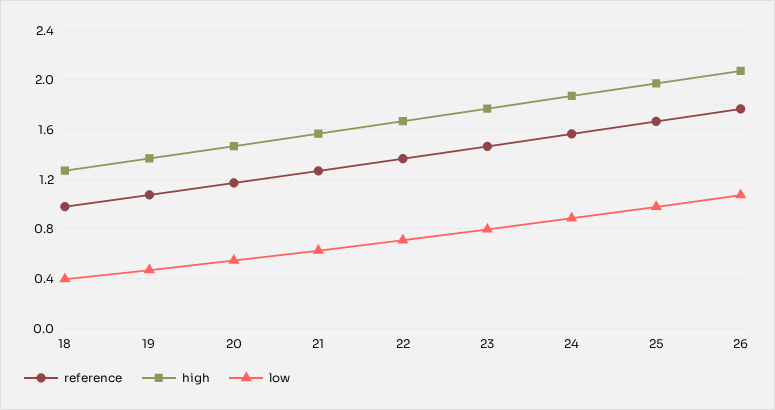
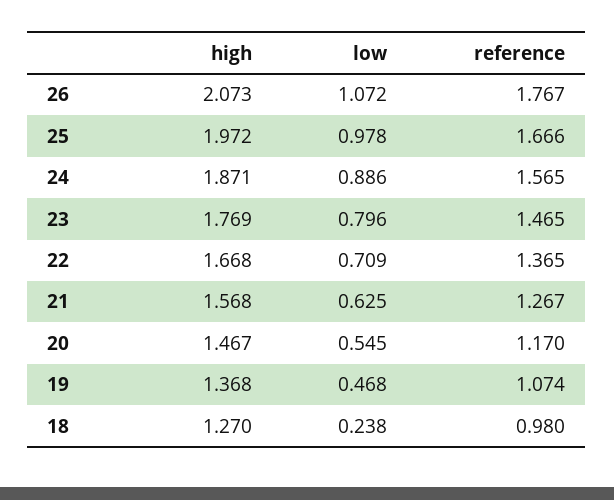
low, 18: 0.4 -> 0.238

